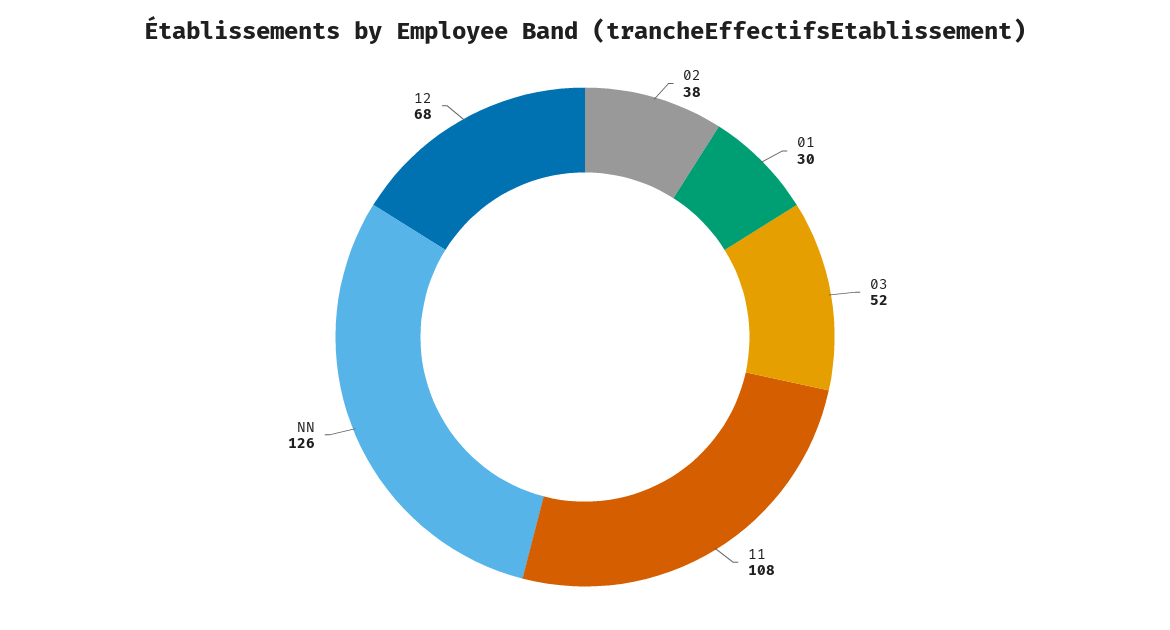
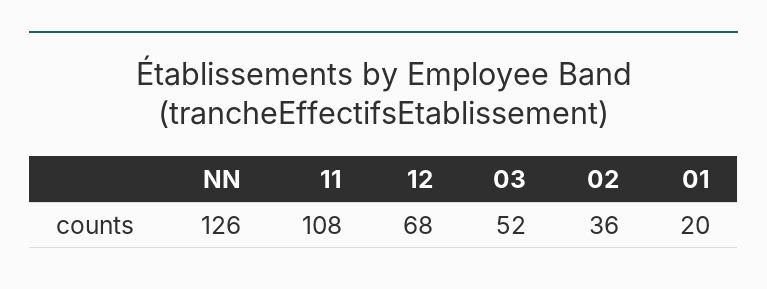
02: 38 -> 36
01: 30 -> 20

